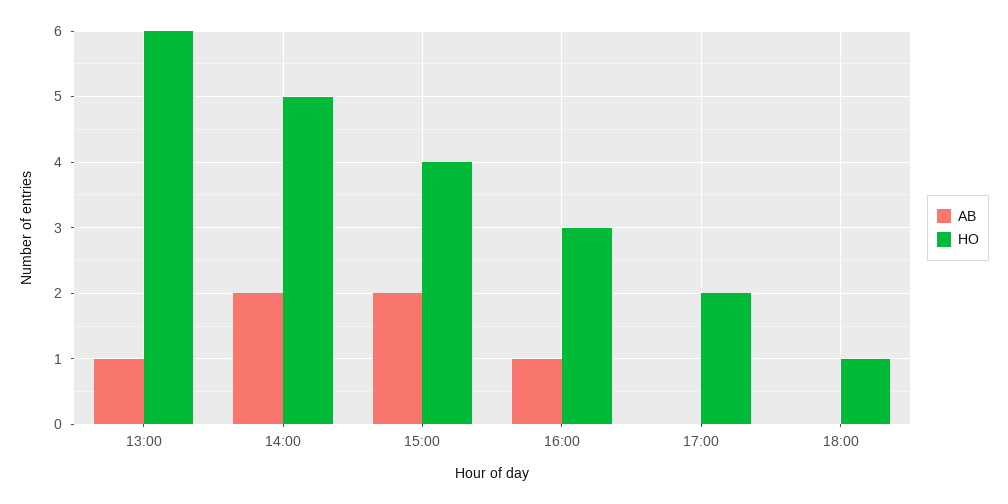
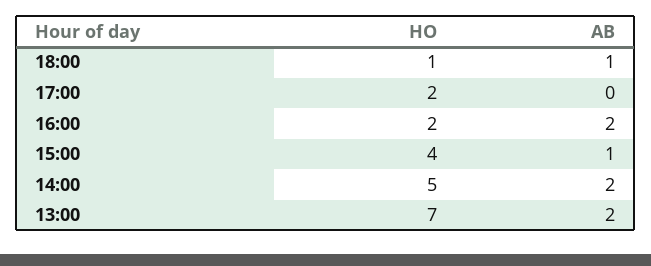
AB, 13:00: 1 -> 2
HO, 13:00: 6 -> 7
AB, 15:00: 2 -> 1
AB, 16:00: 1 -> 2
HO, 16:00: 3 -> 2
AB, 18:00: 0 -> 1

